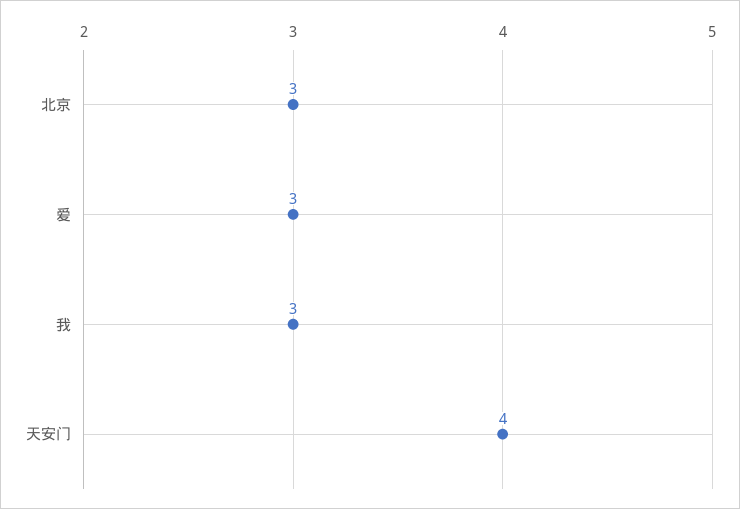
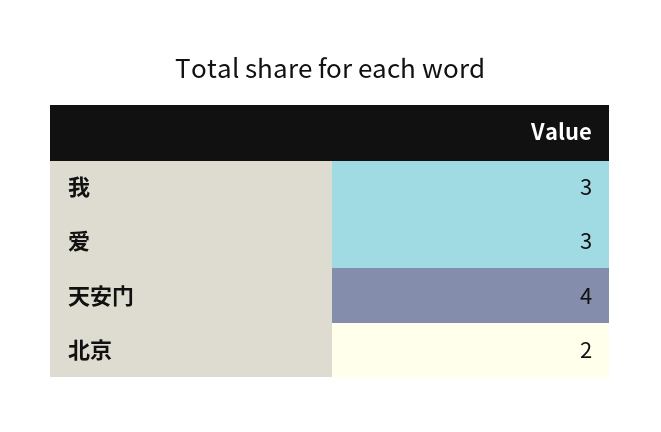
北京: 3 -> 2

